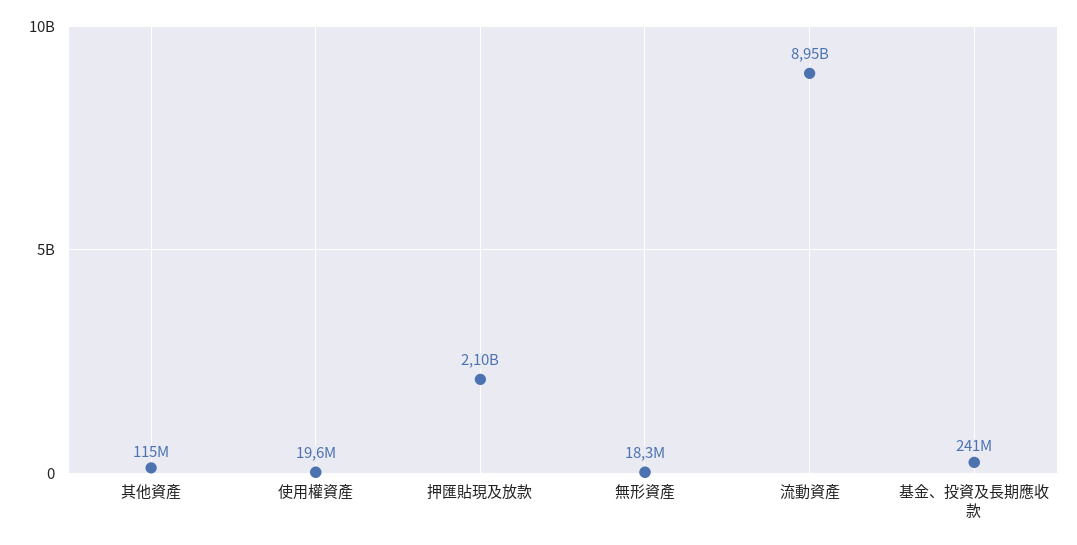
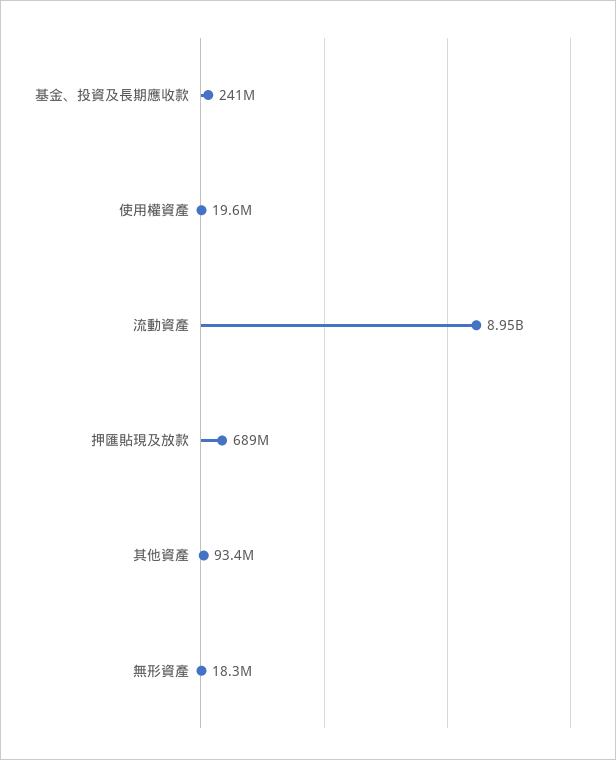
其他資產: 115000000 -> 93400000
押匯貼現及放款: 2100000000 -> 689000000

